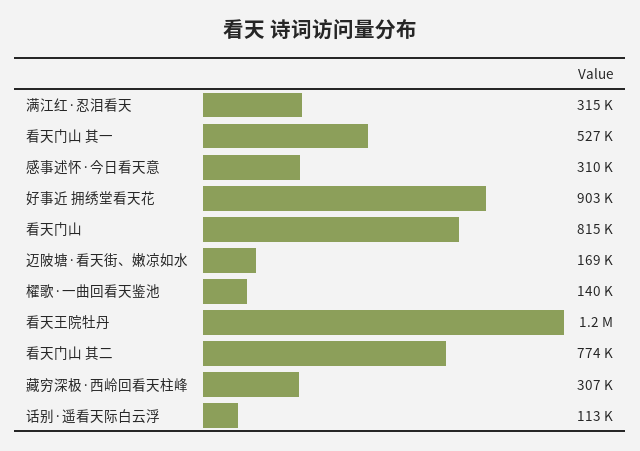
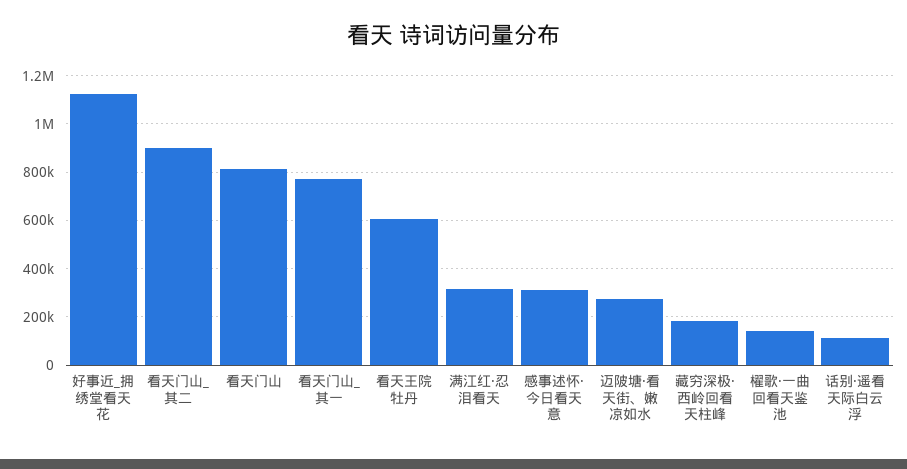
看天门山 其一: 527000 -> 775000
好事近 拥绣堂看天花: 903000 -> 1125000
迈陂塘·看天街、嫩凉如水: 169000 -> 275000
看天王院牡丹: 1200000 -> 600000
看天门山 其二: 774000 -> 900000
藏穷深极·西岭回看天柱峰: 307000 -> 175000

